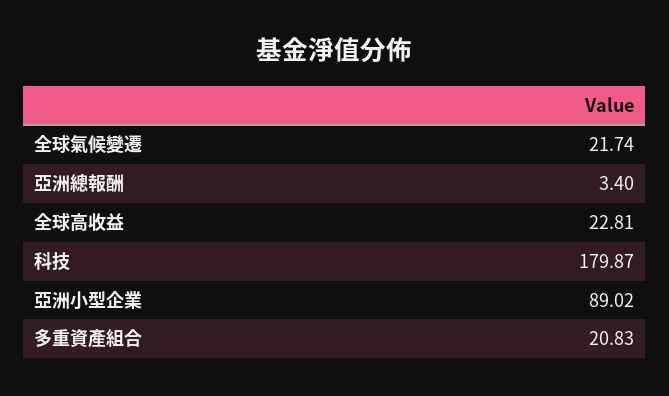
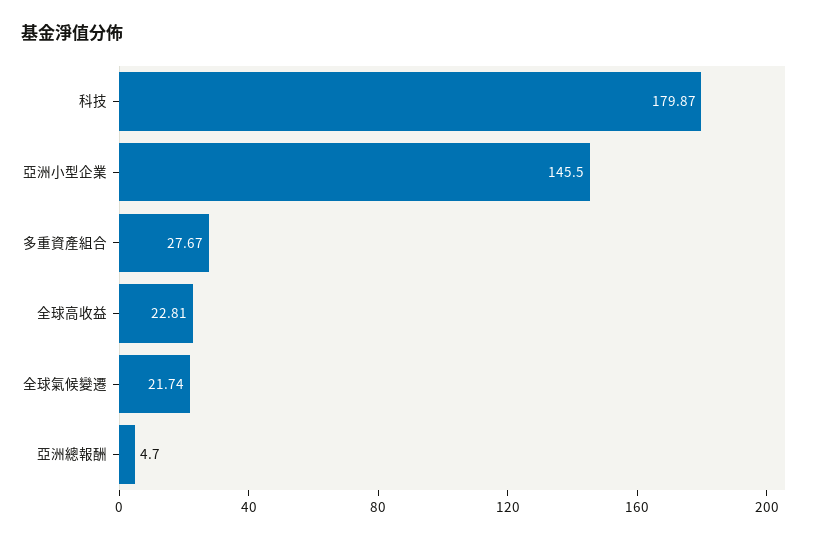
亞洲總報酬: 3.4 -> 4.7
亞洲小型企業: 89.02 -> 145.5
多重資產組合: 20.83 -> 27.67

